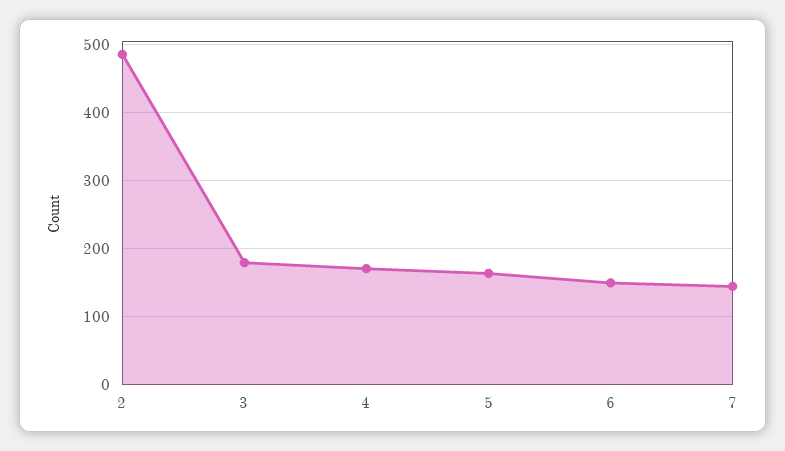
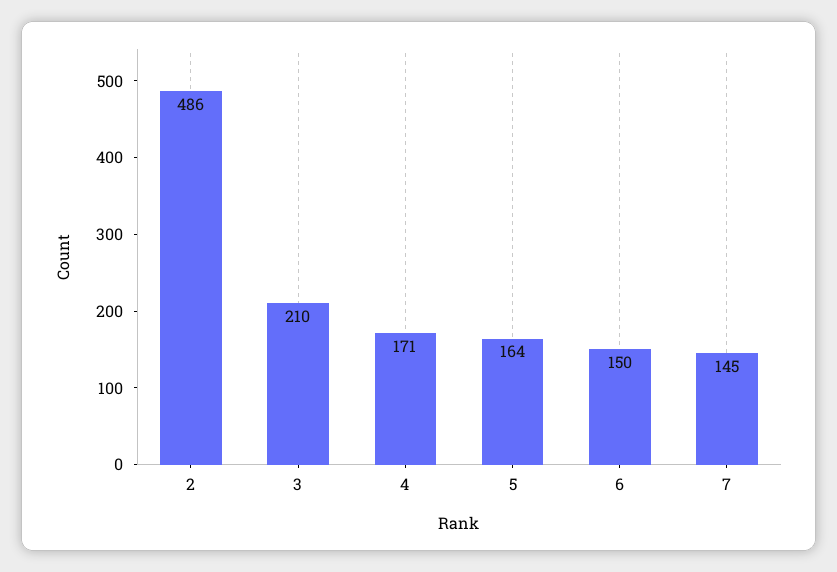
3: 180 -> 210

